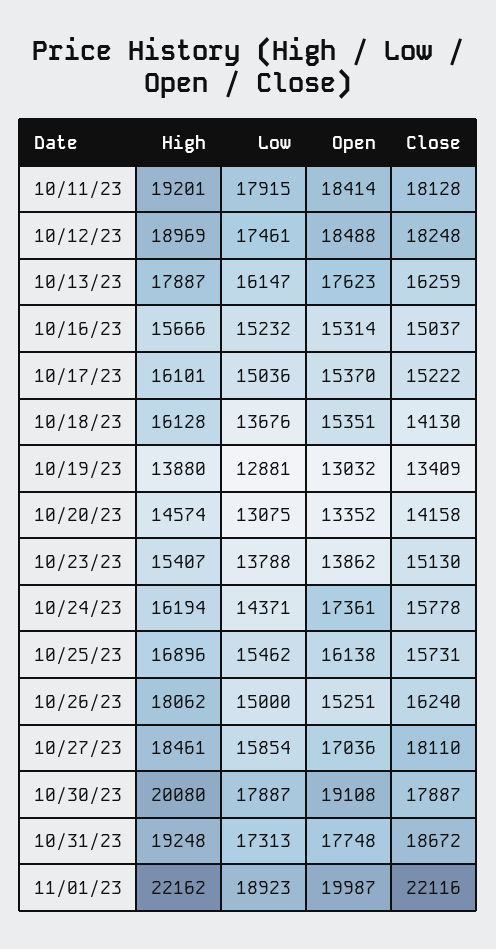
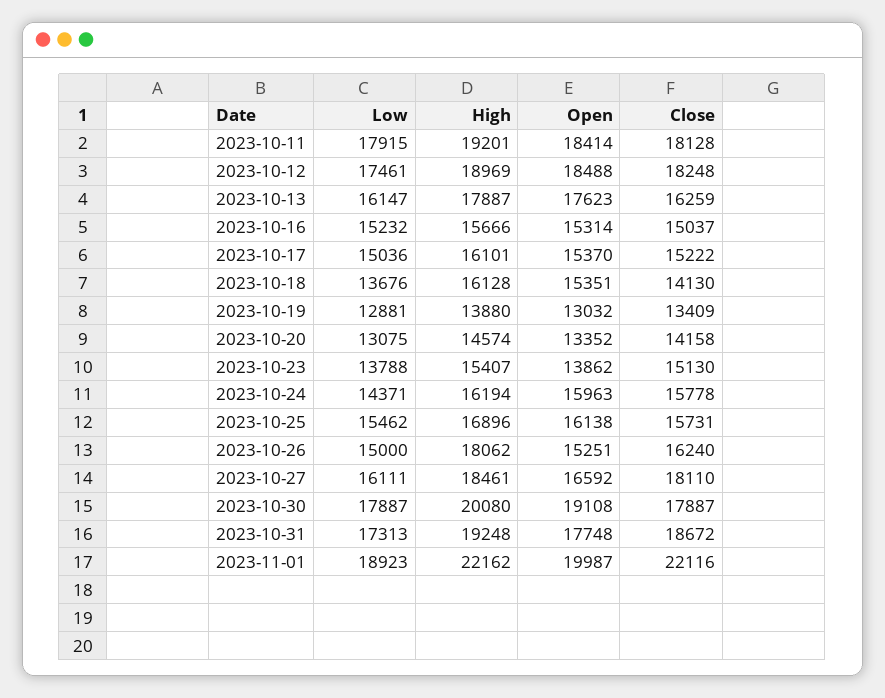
Open, 10/24/23: 17361 -> 15963
Low, 10/27/23: 15854 -> 16111
Open, 10/27/23: 17036 -> 16592

